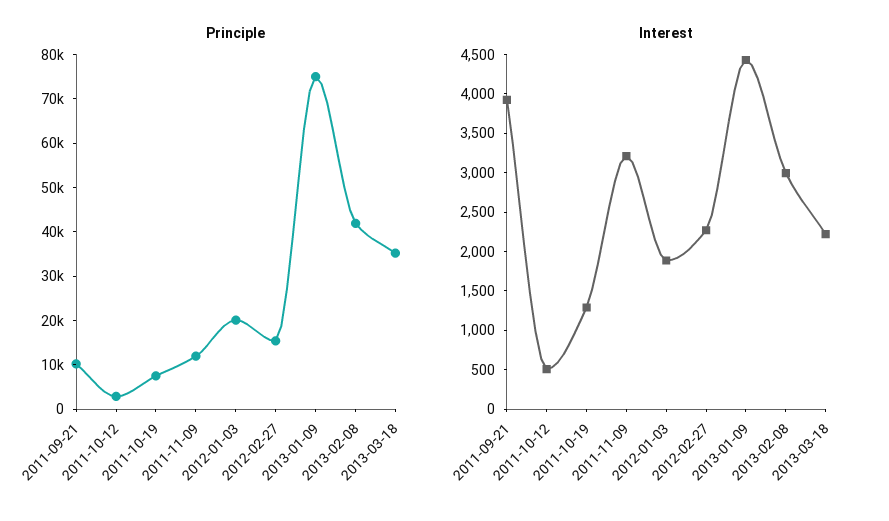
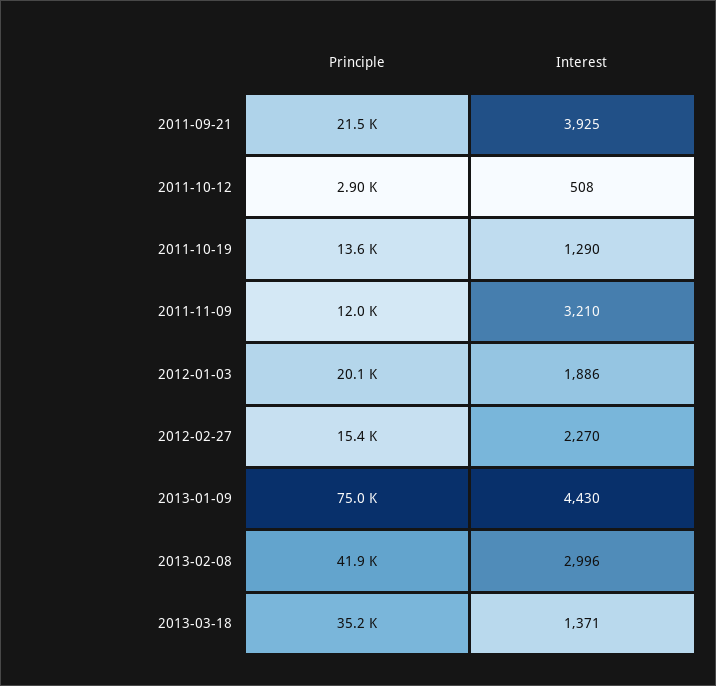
Principle, 2011-09-21: 10000 -> 21500
Principle, 2011-10-19: 8000 -> 13600
Interest, 2013-03-18: 2250 -> 1371

